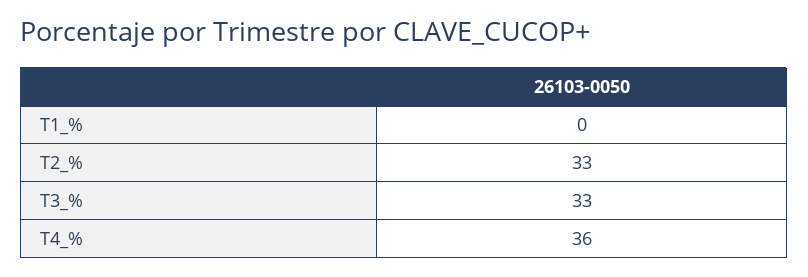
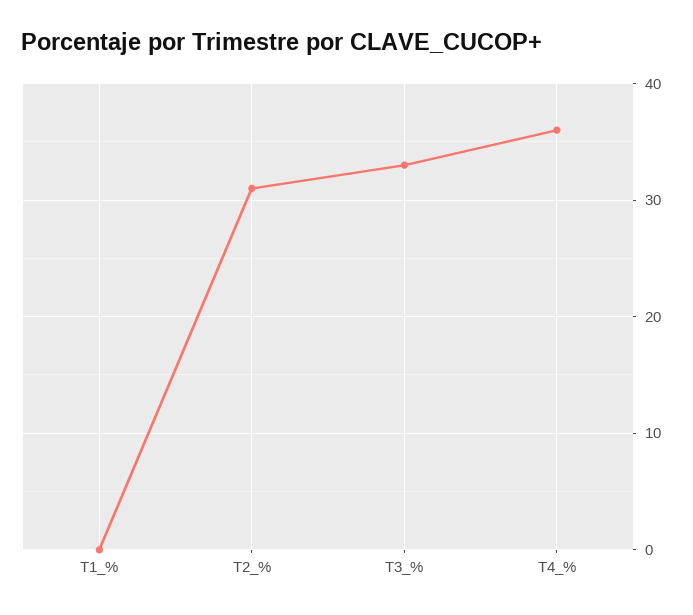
T2_%: 33 -> 31

